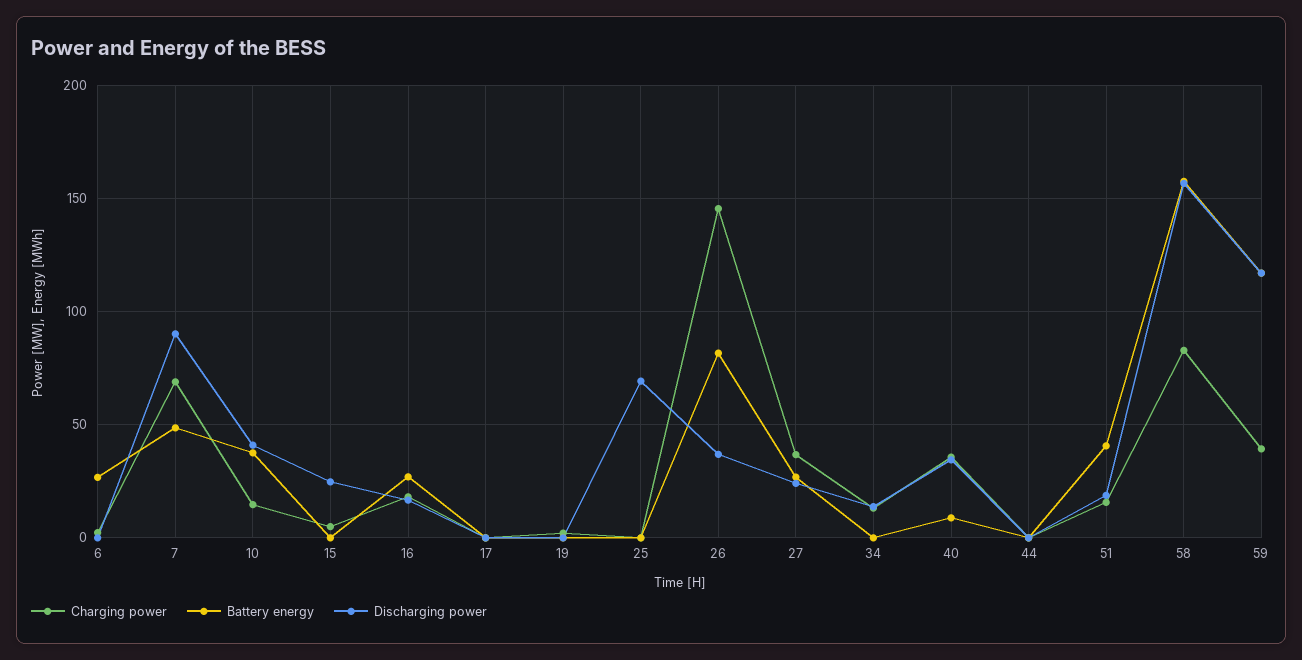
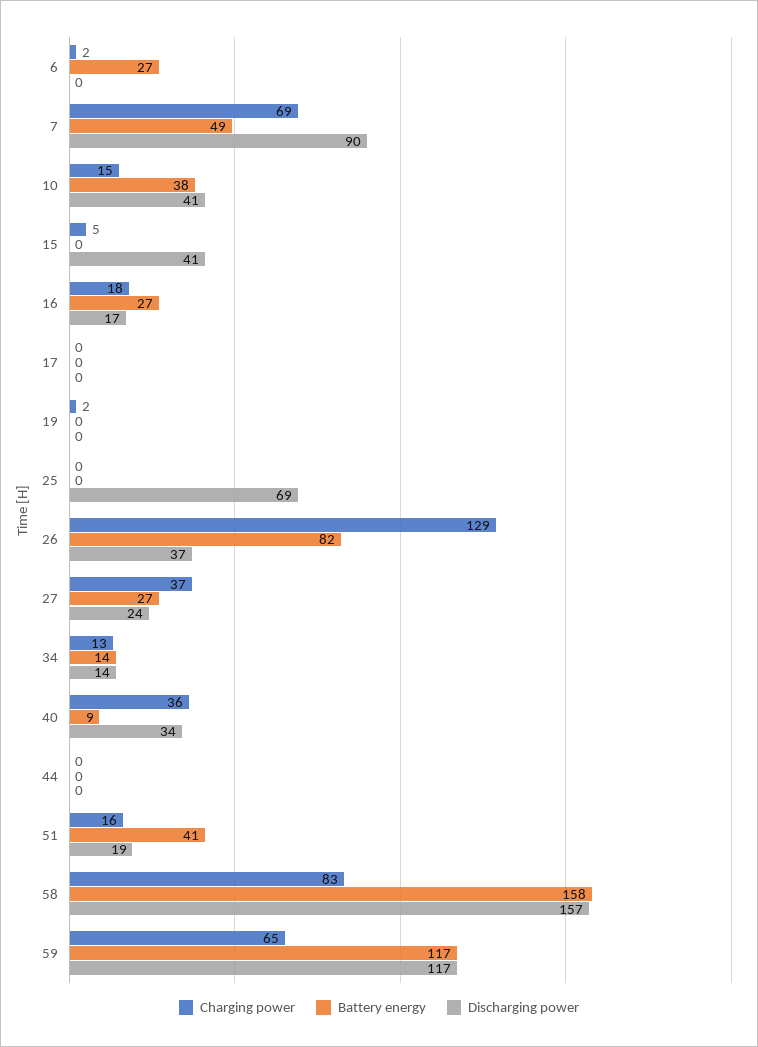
Discharging power, 15: 25 -> 41
Charging power, 26: 145 -> 129
Battery energy, 34: 0 -> 14
Charging power, 59: 40 -> 65

